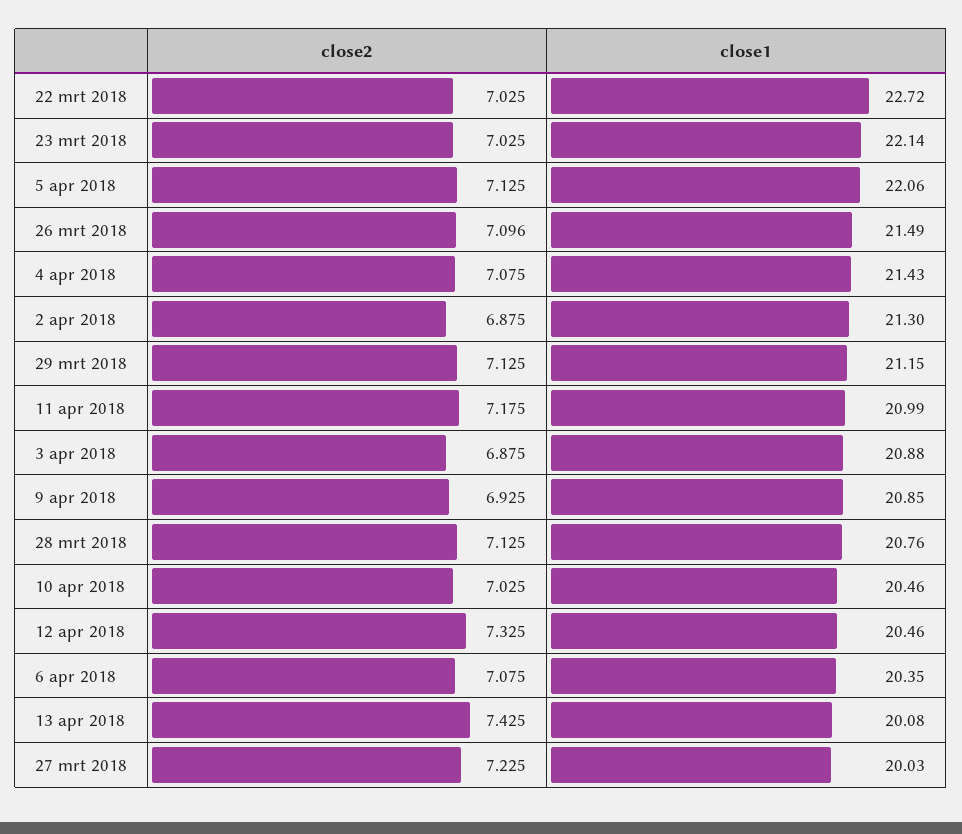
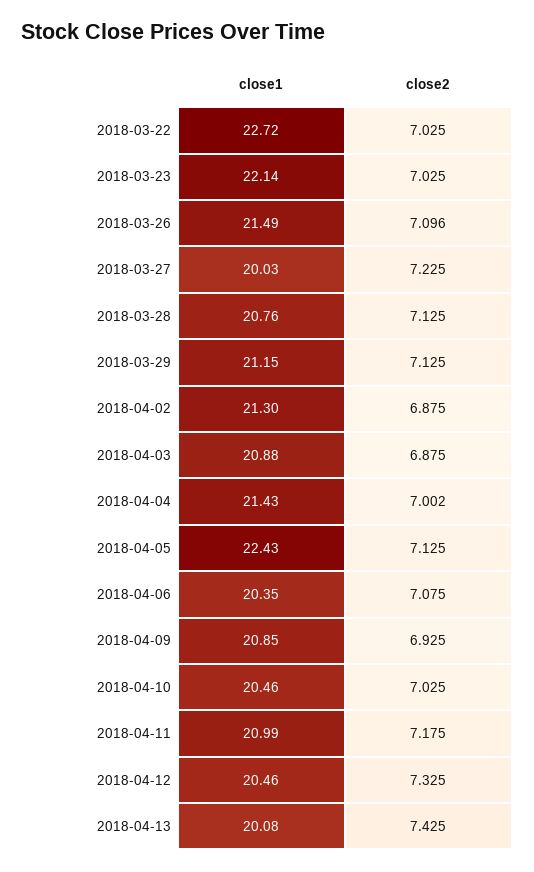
close1, 5 apr 2018: 22.06 -> 22.43
close2, 4 apr 2018: 7.075 -> 7.002

